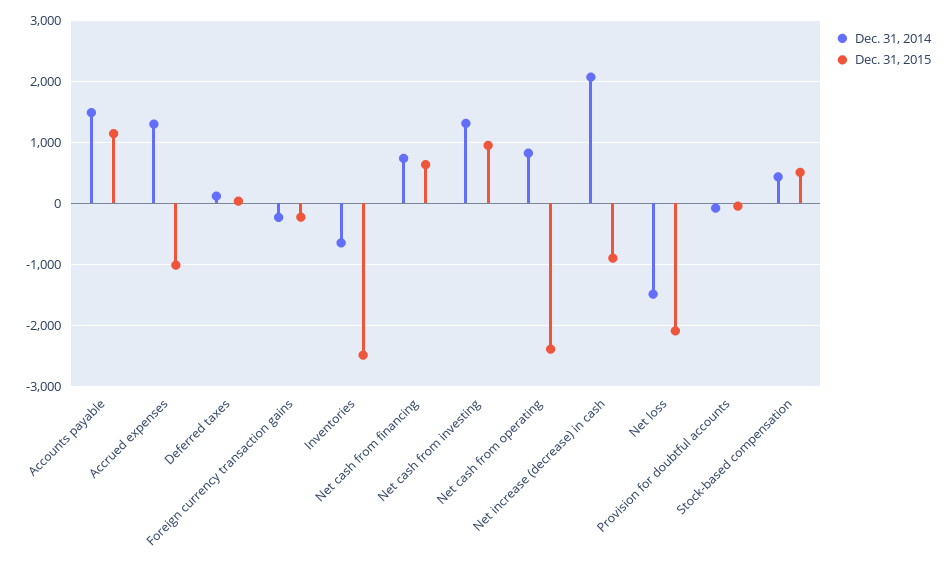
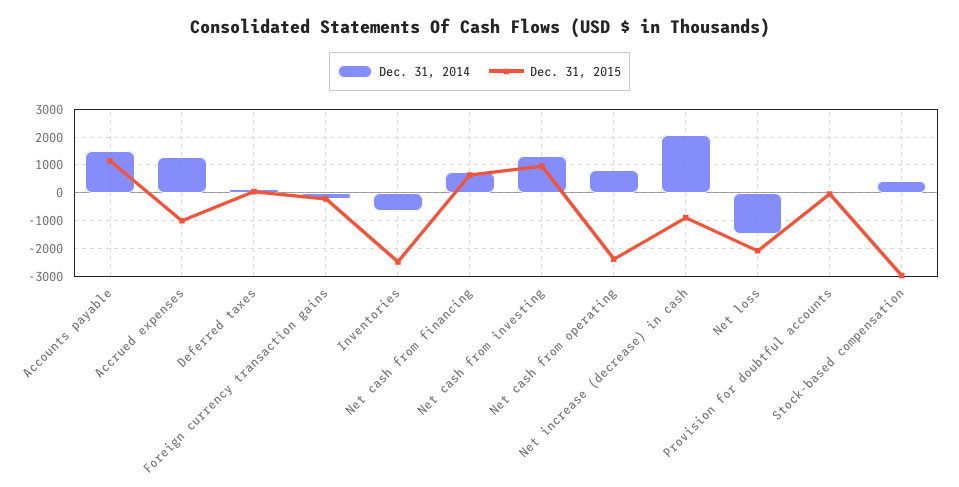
Dec. 31, 2015, Stock-based compensation: 500 -> -3000

